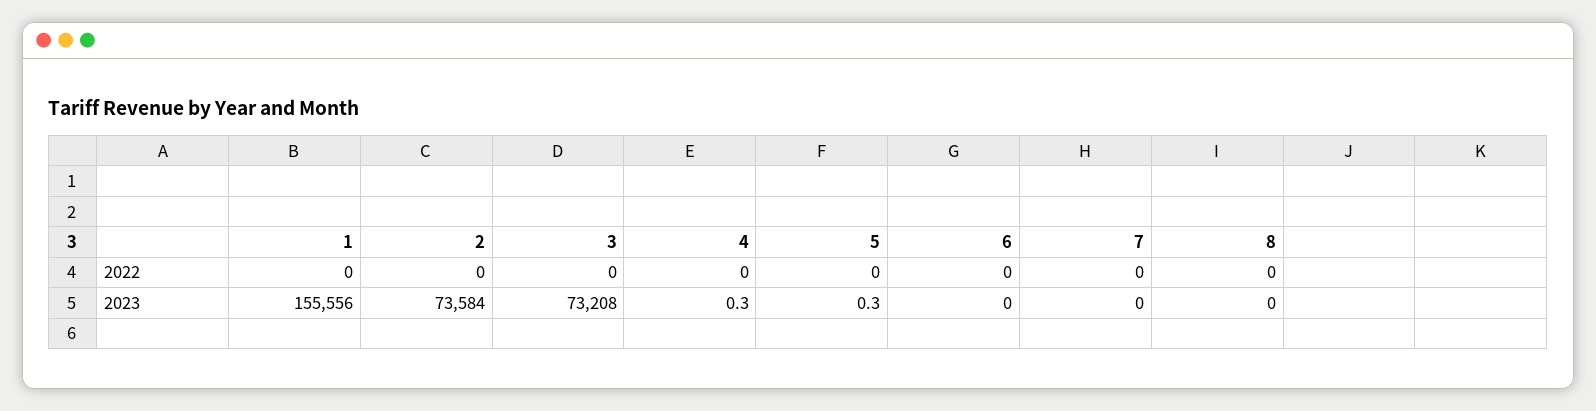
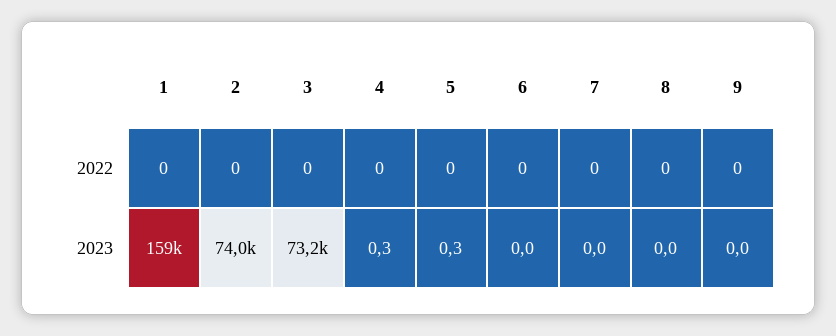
1, 2023: 155556 -> 159000
2, 2023: 73584 -> 74000
9, 2022: none -> 0
9, 2023: none -> 0

